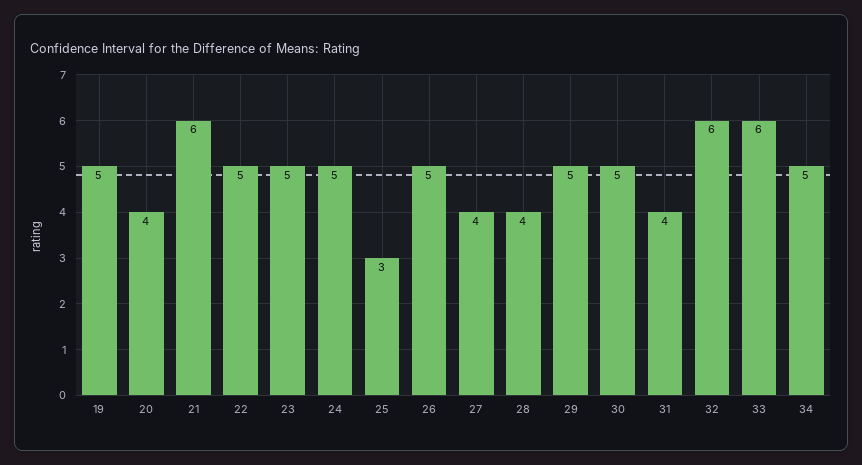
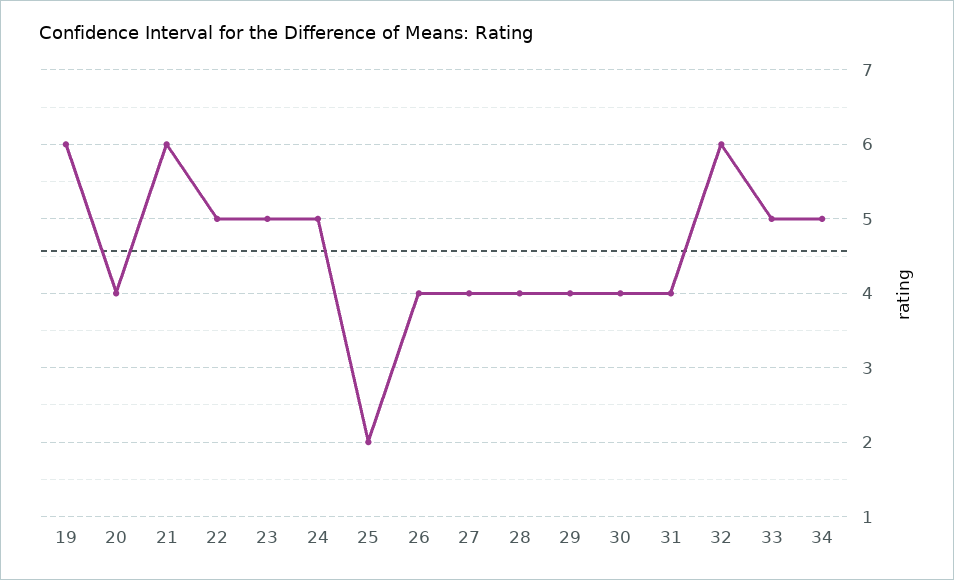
19: 5 -> 6
25: 3 -> 2
26: 5 -> 4
29: 5 -> 4
30: 5 -> 4
33: 6 -> 5

